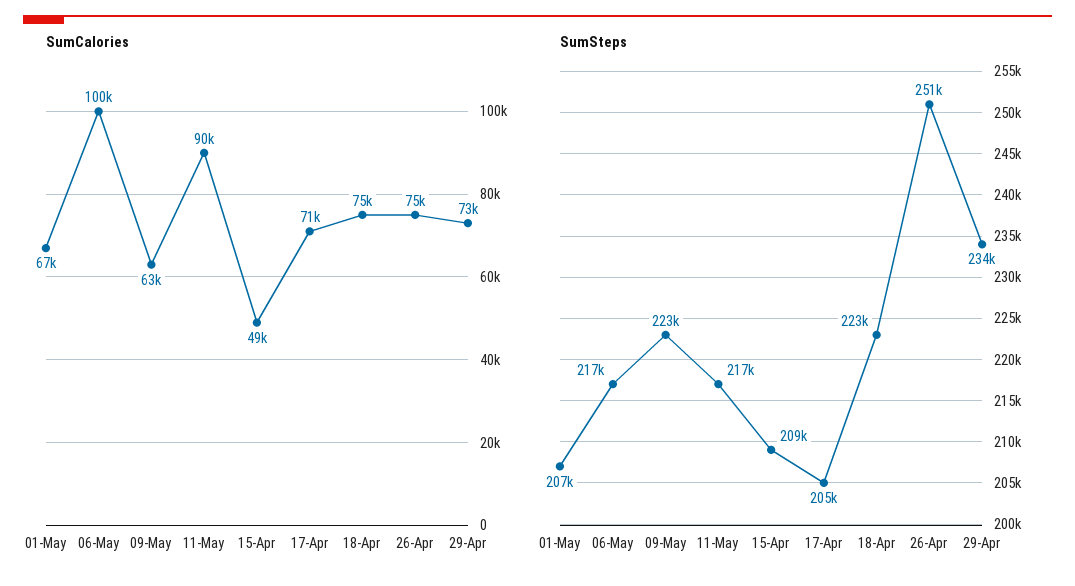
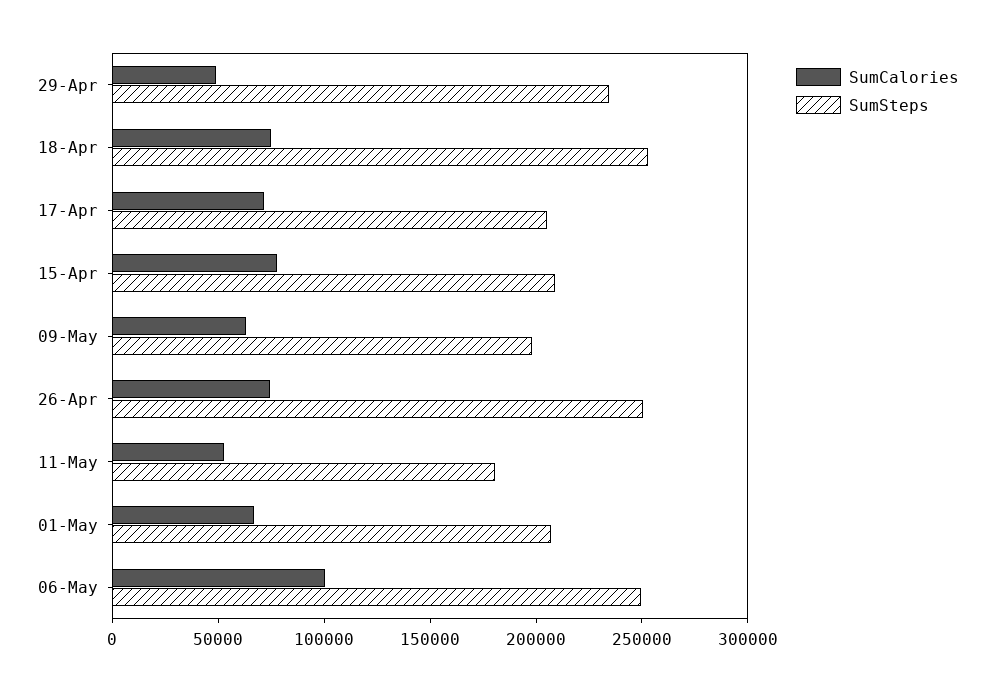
SumCalories, 11-May: 90000 -> 50000
SumCalories, 15-Apr: 49000 -> 80000
SumCalories, 29-Apr: 73000 -> 50000
SumSteps, 06-May: 217000 -> 250000
SumSteps, 09-May: 223000 -> 200000
SumSteps, 11-May: 217000 -> 180000
SumSteps, 18-Apr: 223000 -> 250000

